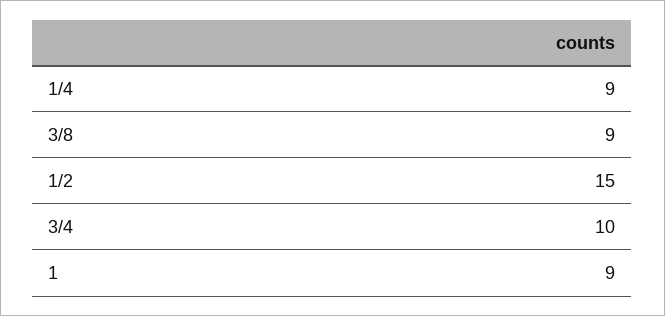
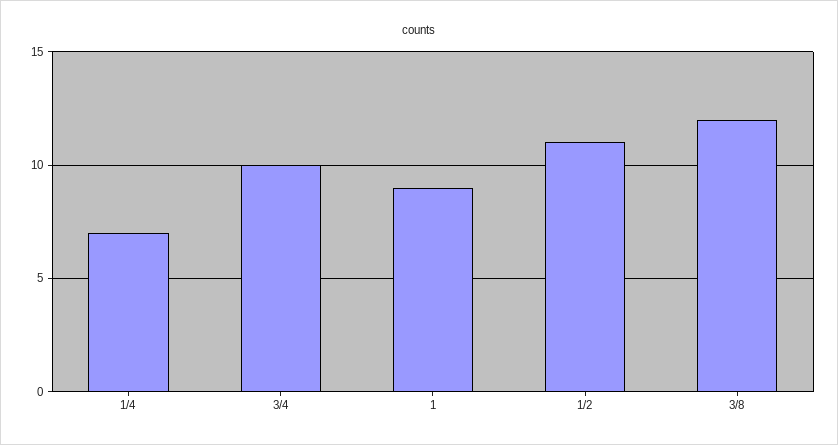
1/4: 9 -> 7
3/8: 9 -> 12
1/2: 15 -> 11

